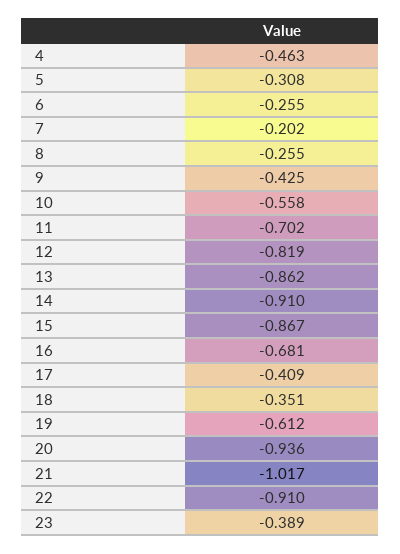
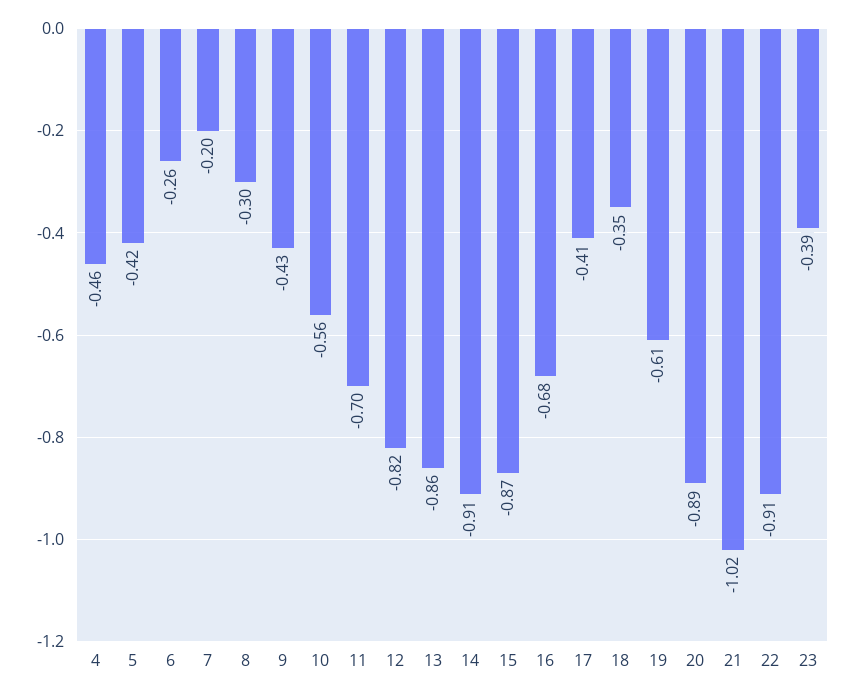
5: -0.308 -> -0.42
8: -0.255 -> -0.3
20: -0.936 -> -0.89

